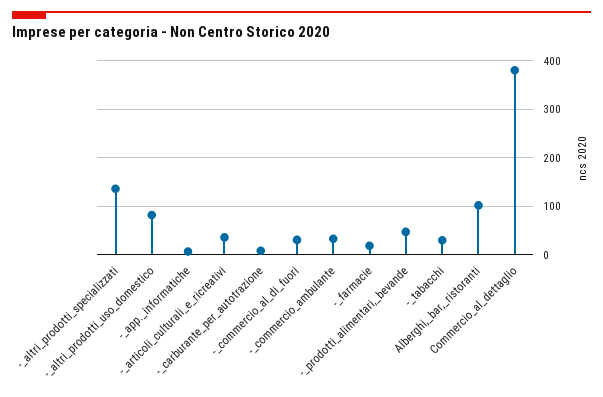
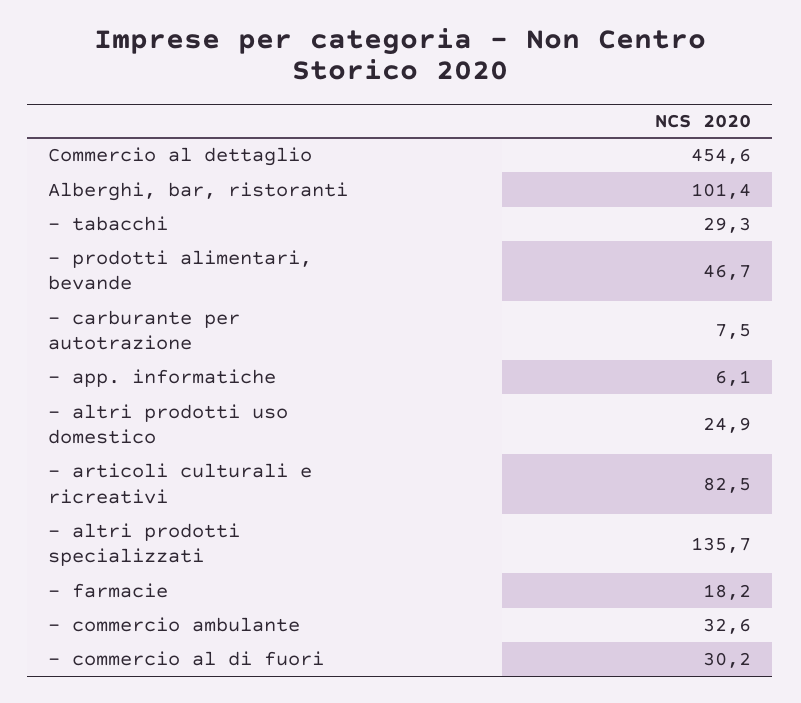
-_altri_prodotti_uso_domestico: 80 -> 24.9
-_articoli_culturali_e_ricreativi: 40 -> 82.5
Commercio_al_dettaglio: 380 -> 454.6

